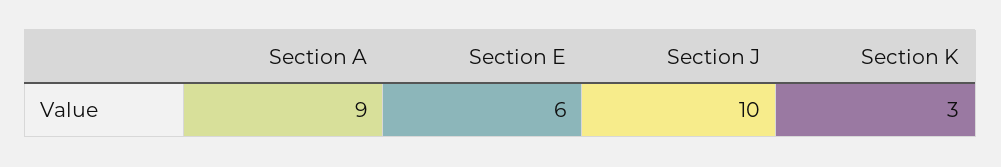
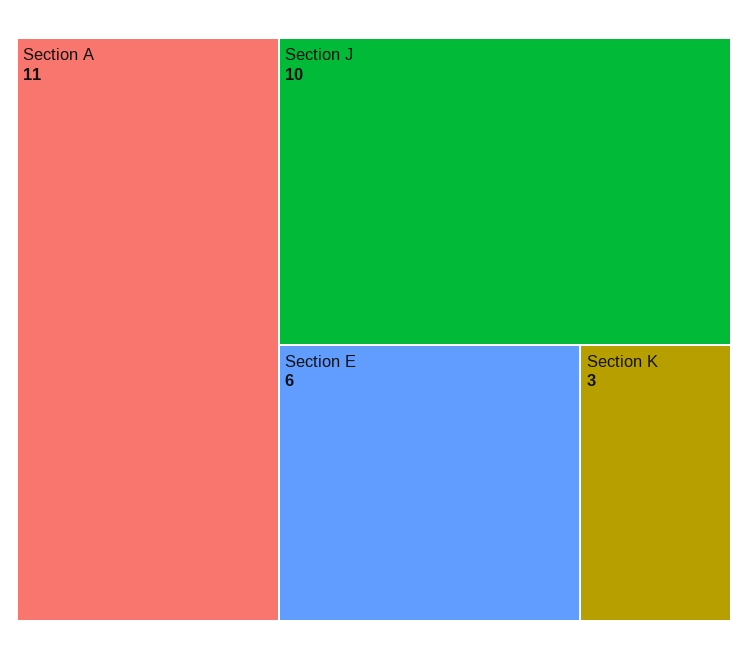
Section A: 9 -> 11

